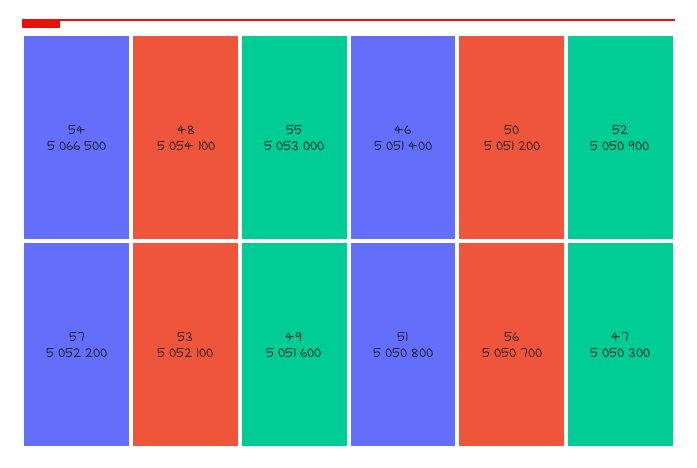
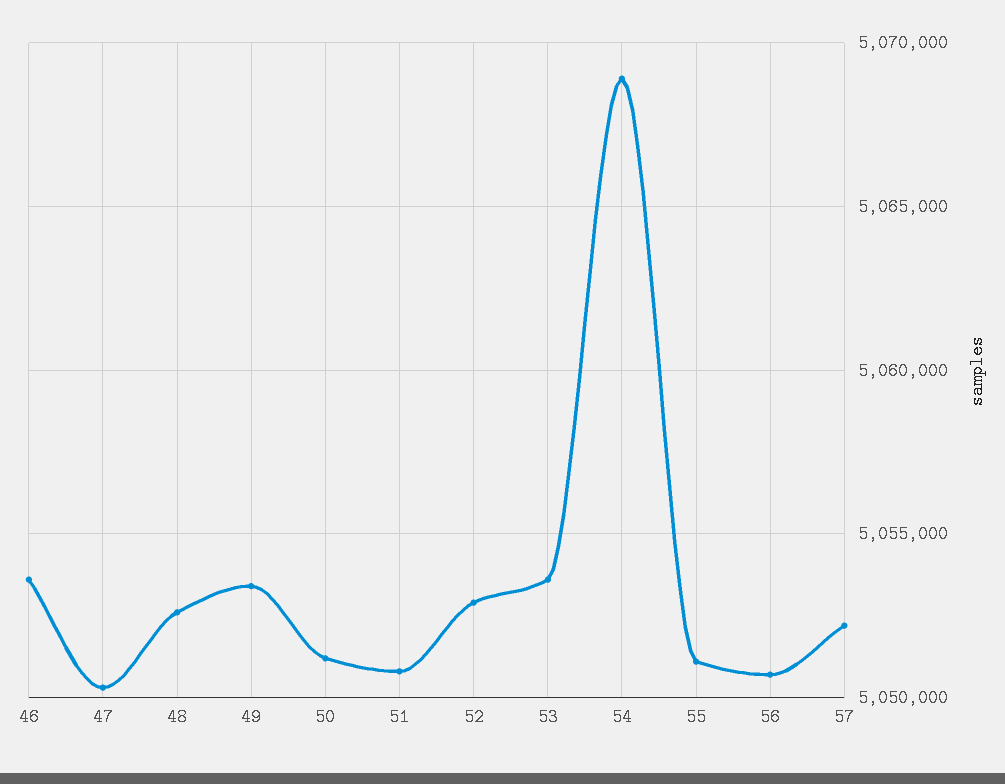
54: 5066500 -> 5069000
48: 5054100 -> 5052500
55: 5053000 -> 5051000
53: 5052100 -> 5053500
49: 5051600 -> 5053500
46: 5051400 -> 5053500
52: 5050900 -> 5053000

